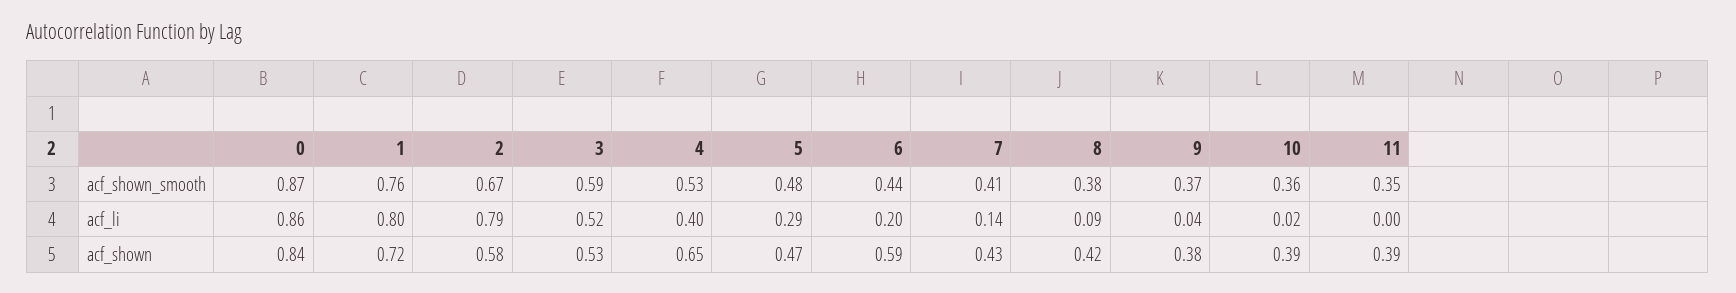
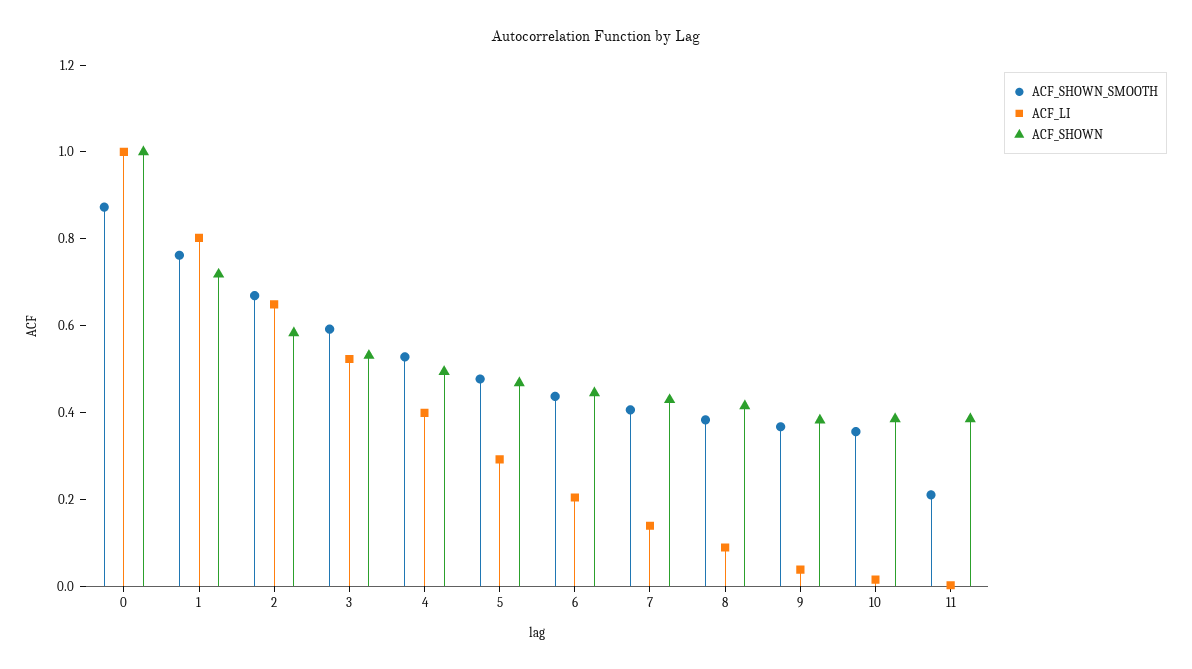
acf_shown_smooth, 11: 0.35 -> 0.2
acf_li, 0: 0.86 -> 1
acf_li, 2: 0.79 -> 0.65
acf_shown, 0: 0.84 -> 1
acf_shown, 4: 0.65 -> 0.5
acf_shown, 6: 0.59 -> 0.45

